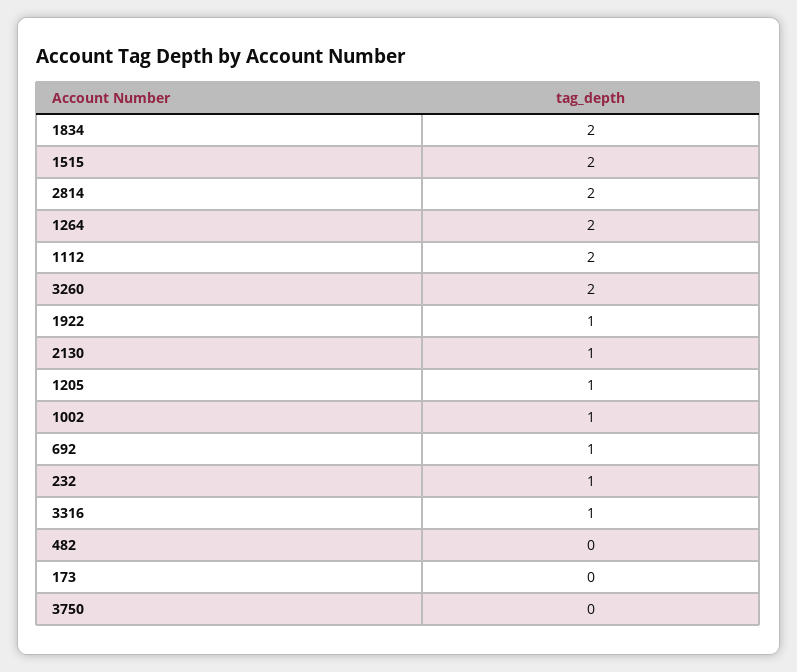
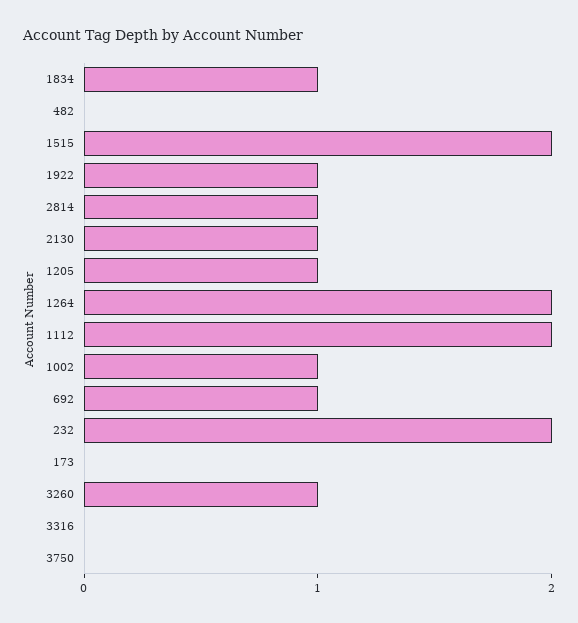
1834: 2 -> 1
2814: 2 -> 1
3260: 2 -> 1
232: 1 -> 2
3316: 1 -> 0

